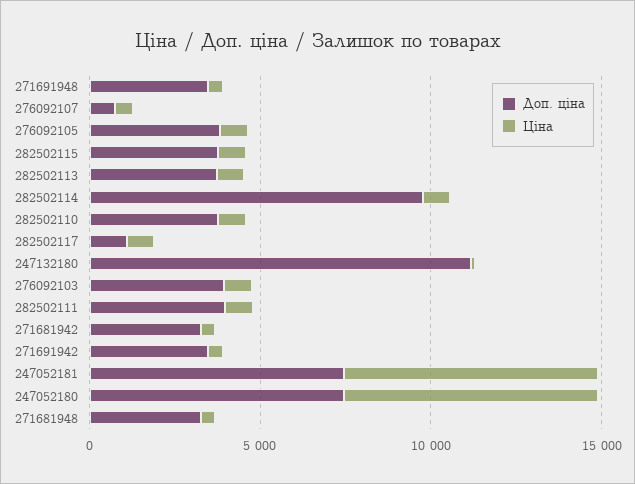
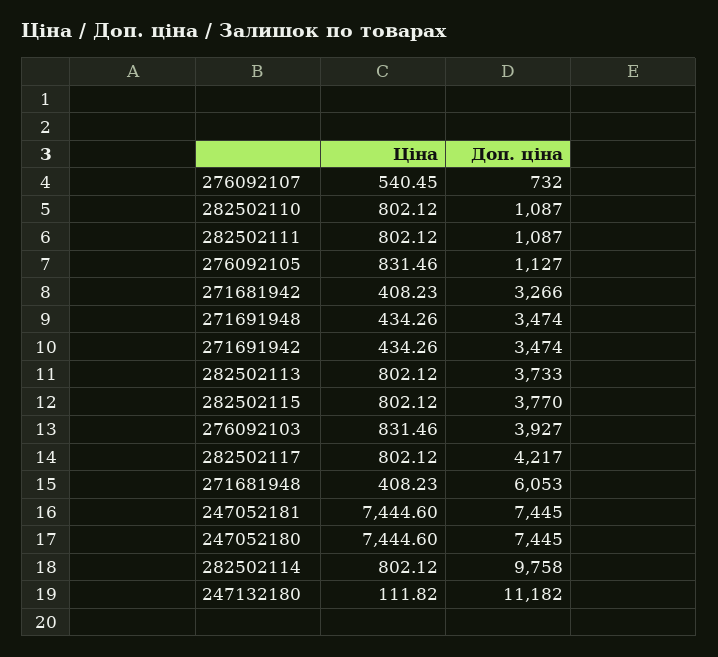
Доп. ціна, 276092105: 4000 -> 1127
Доп. ціна, 282502110: 4000 -> 1087
Доп. ціна, 282502117: 1000 -> 4217
Доп. ціна, 282502111: 4000 -> 1087
Доп. ціна, 271681948: 3000 -> 6053

